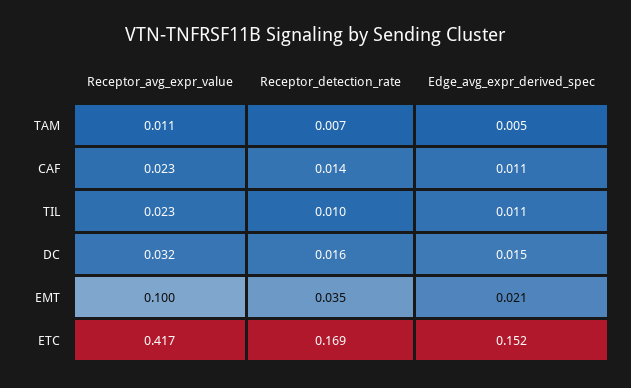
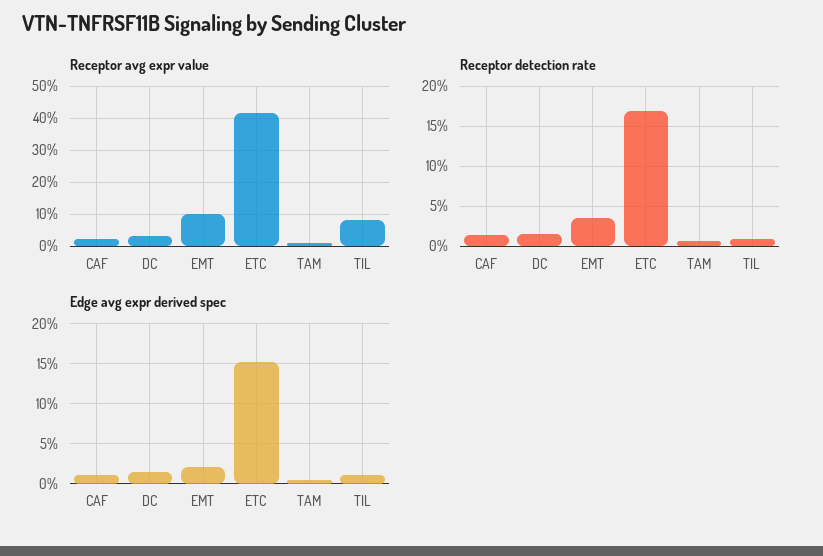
Receptor_avg_expr_value, TIL: 0.023 -> 0.08

